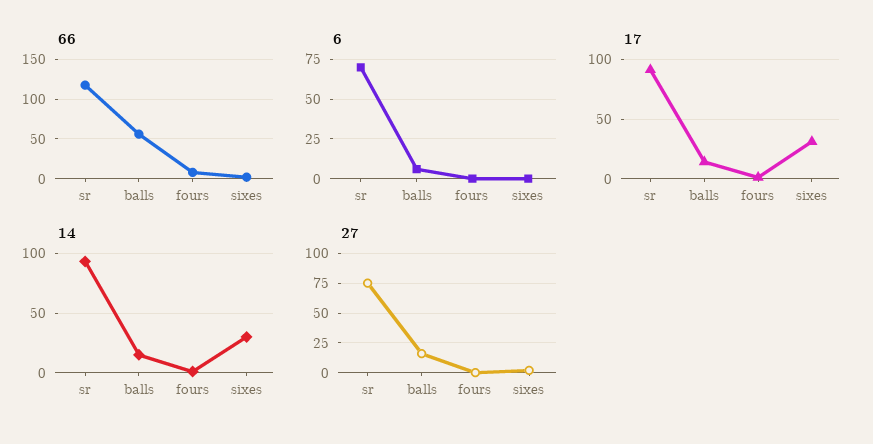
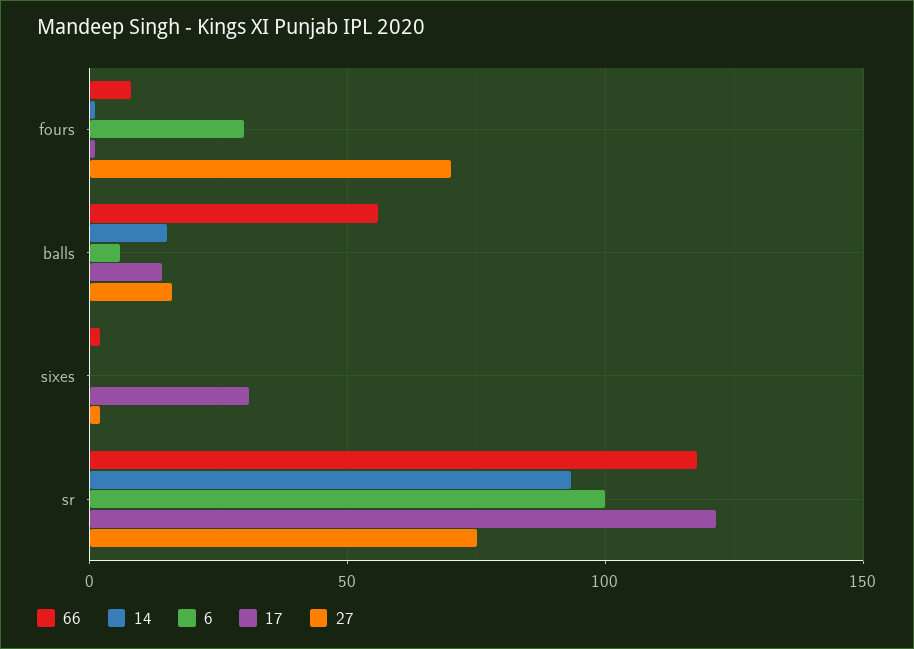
6, sr: 70 -> 100
6, fours: 0 -> 30
17, sr: 90 -> 120
14, sixes: 30 -> 0
27, fours: 0 -> 70

